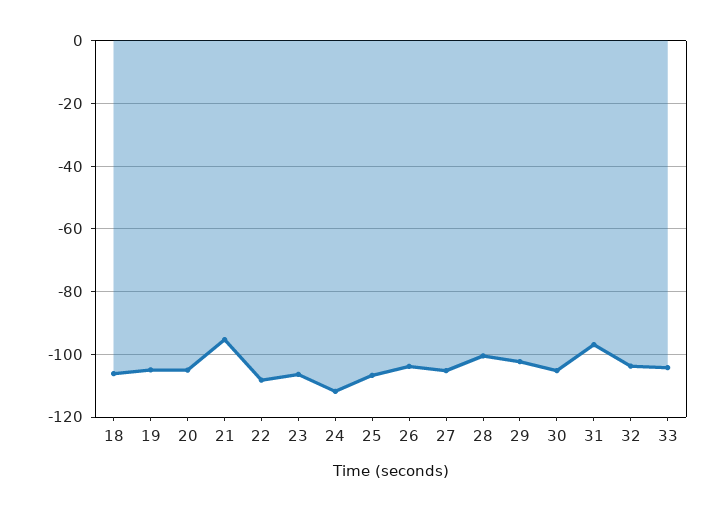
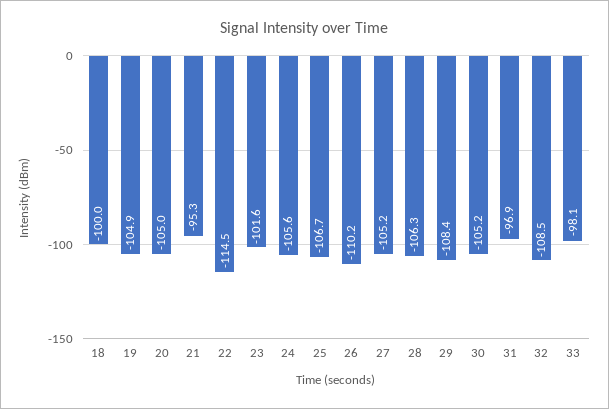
18: -106 -> -100
22: -108 -> -114.5
23: -106 -> -101.6
24: -112 -> -105.6
26: -104 -> -110.2
28: -100 -> -106.3
29: -102 -> -108.4
32: -104 -> -108.5
33: -104 -> -98.1

